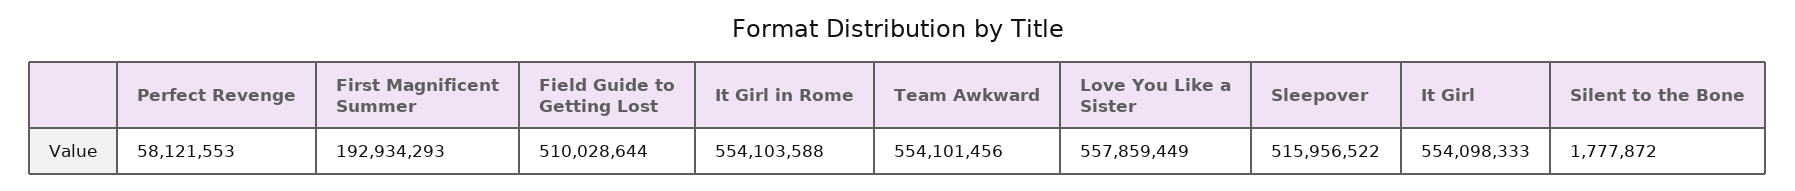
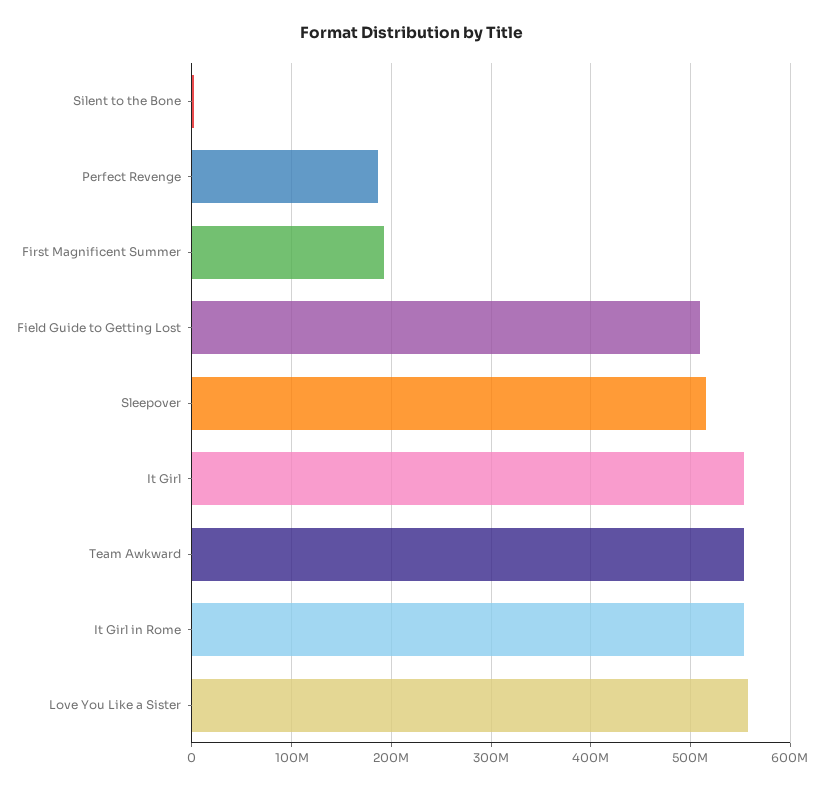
Perfect Revenge: 58121553 -> 190000000

